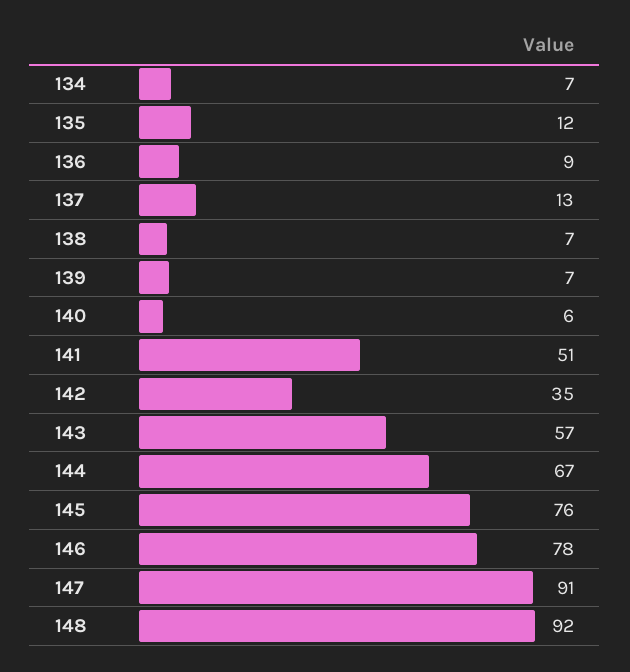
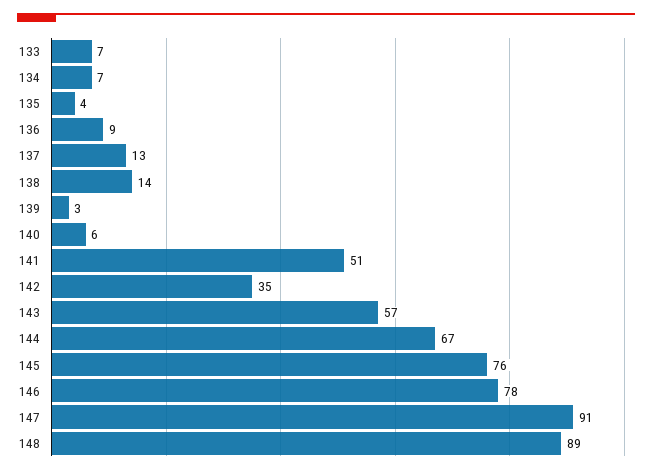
135: 12 -> 4
138: 7 -> 14
139: 7 -> 3
148: 92 -> 89
133: none -> 7

